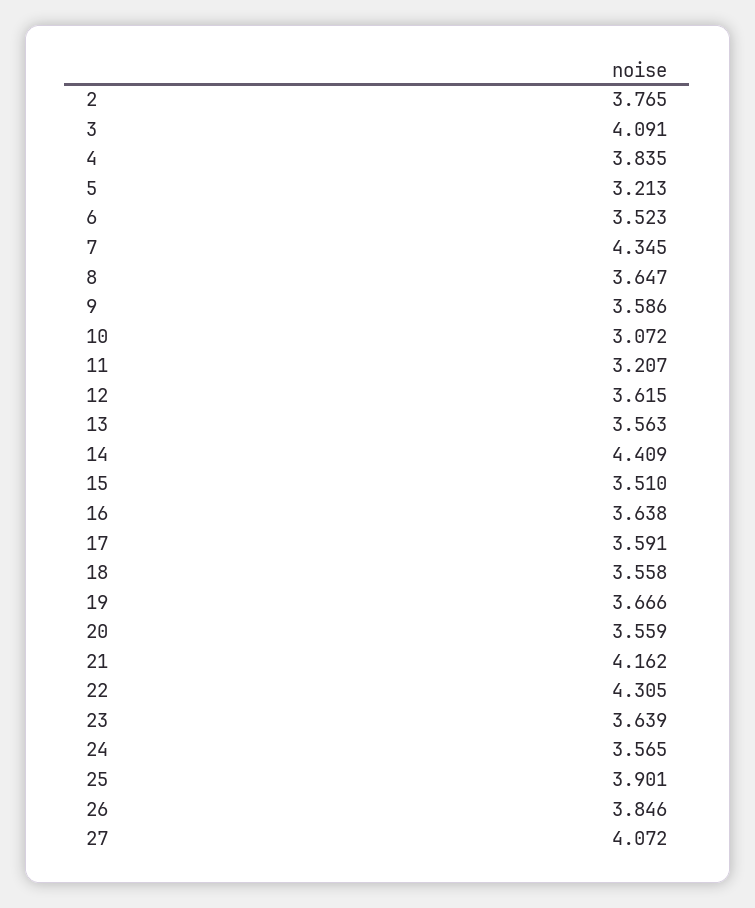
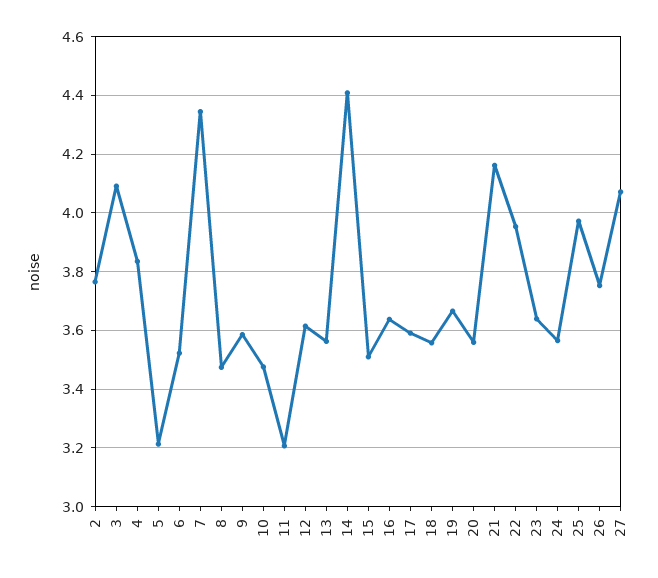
8: 3.647 -> 3.475
10: 3.072 -> 3.475
22: 4.305 -> 3.95
25: 3.901 -> 3.975
26: 3.846 -> 3.75

